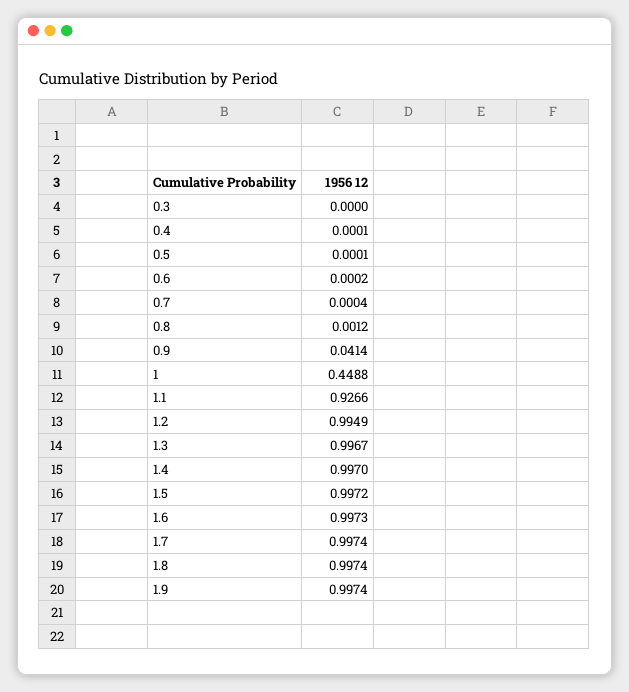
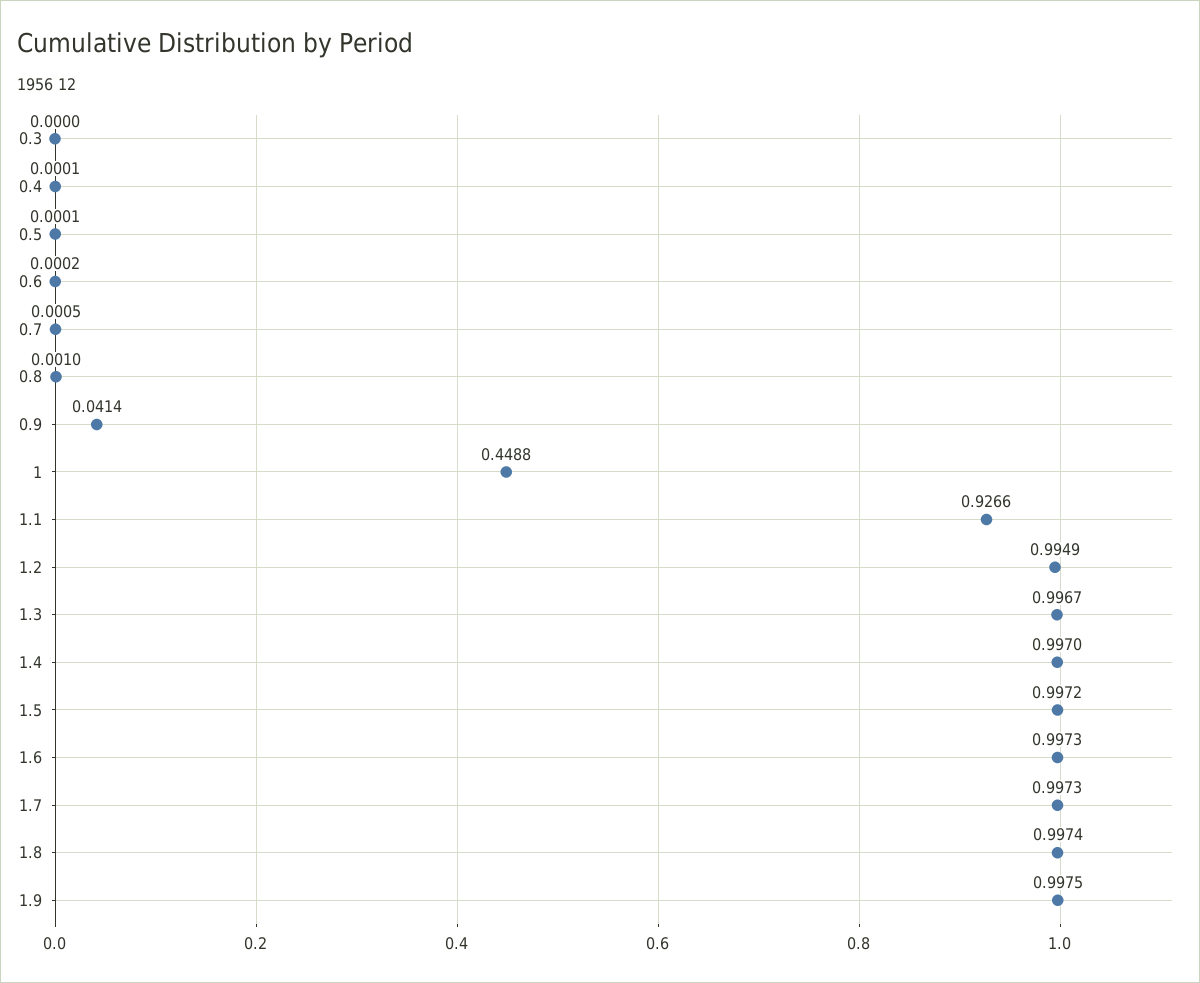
0.7: 0.0004 -> 0.0005
0.8: 0.0012 -> 0.001
1.7: 0.9974 -> 0.9973
1.9: 0.9974 -> 0.9975

